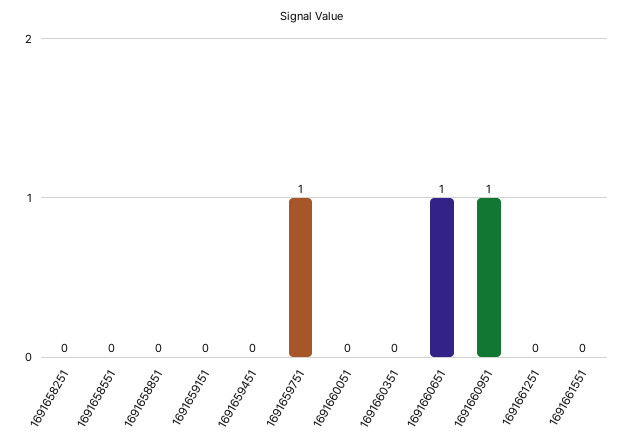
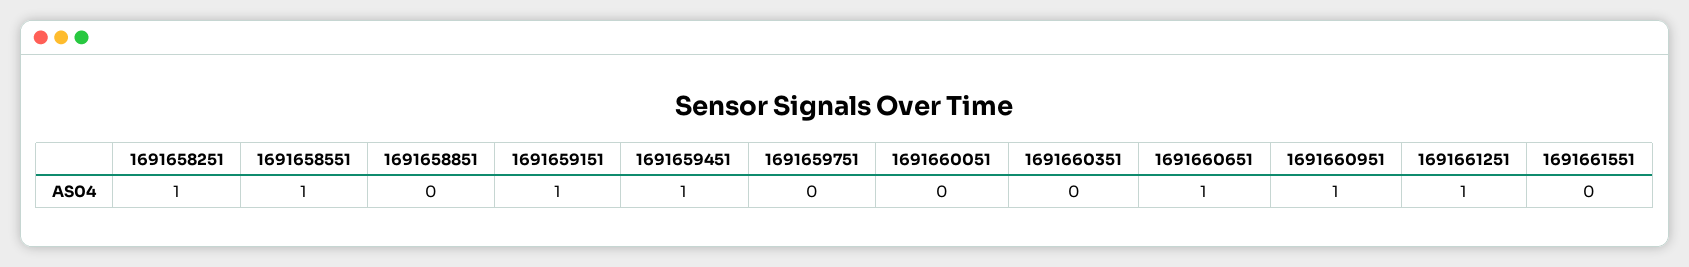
1691658251: 0 -> 1
1691658551: 0 -> 1
1691659151: 0 -> 1
1691659451: 0 -> 1
1691659751: 1 -> 0
1691661251: 0 -> 1

